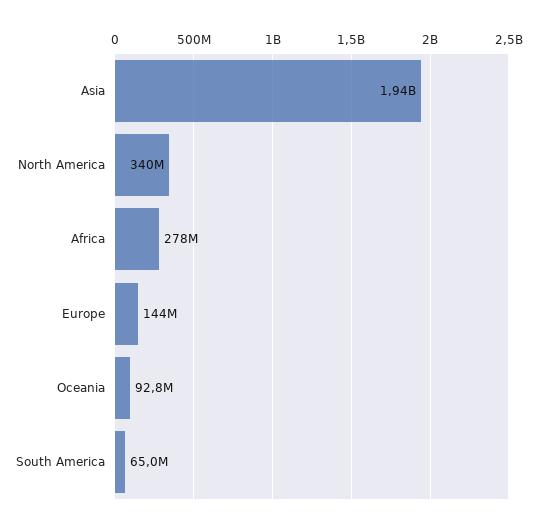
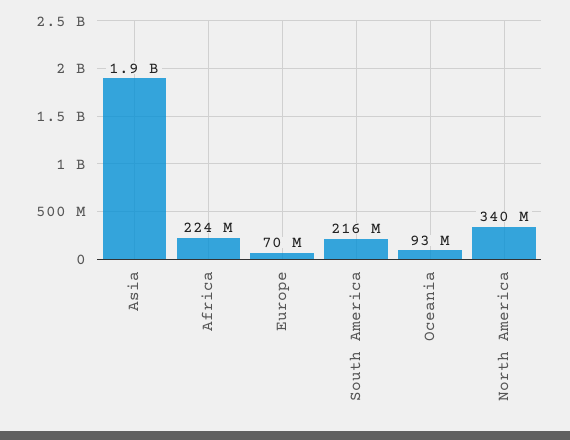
Africa: 278000000 -> 224000000
Europe: 144000000 -> 70000000
South America: 65000000 -> 216000000

